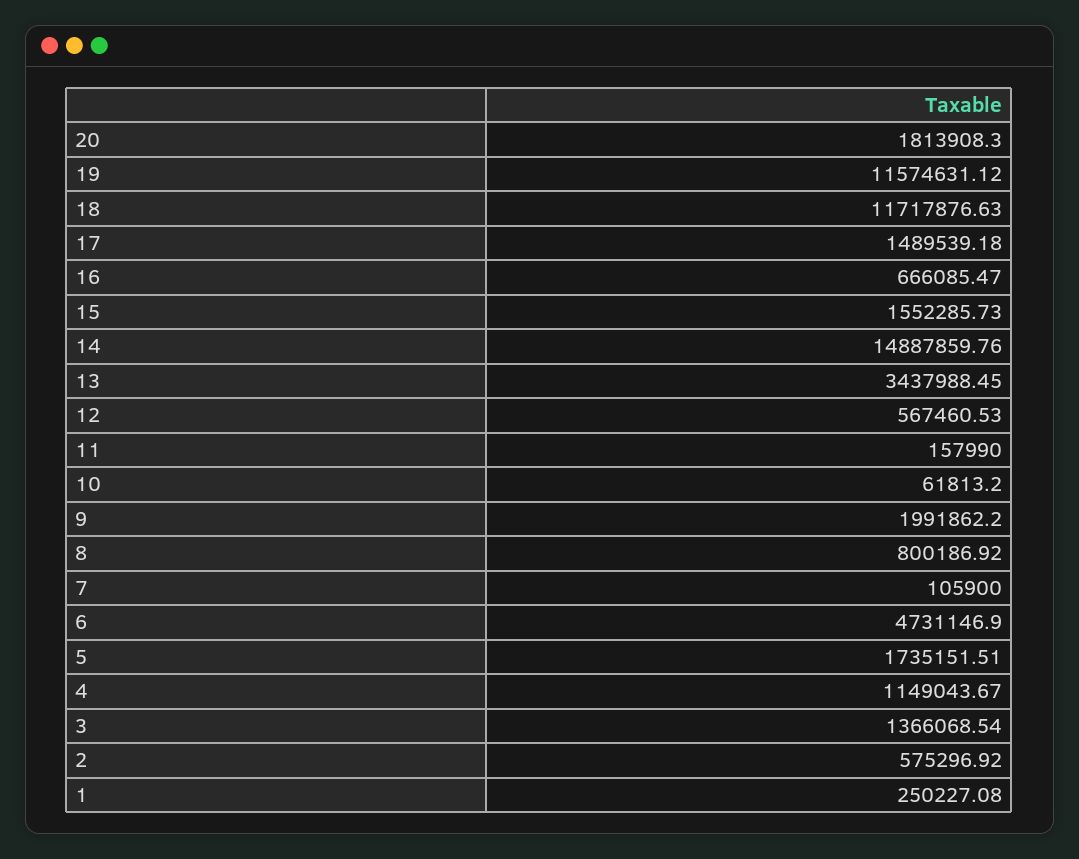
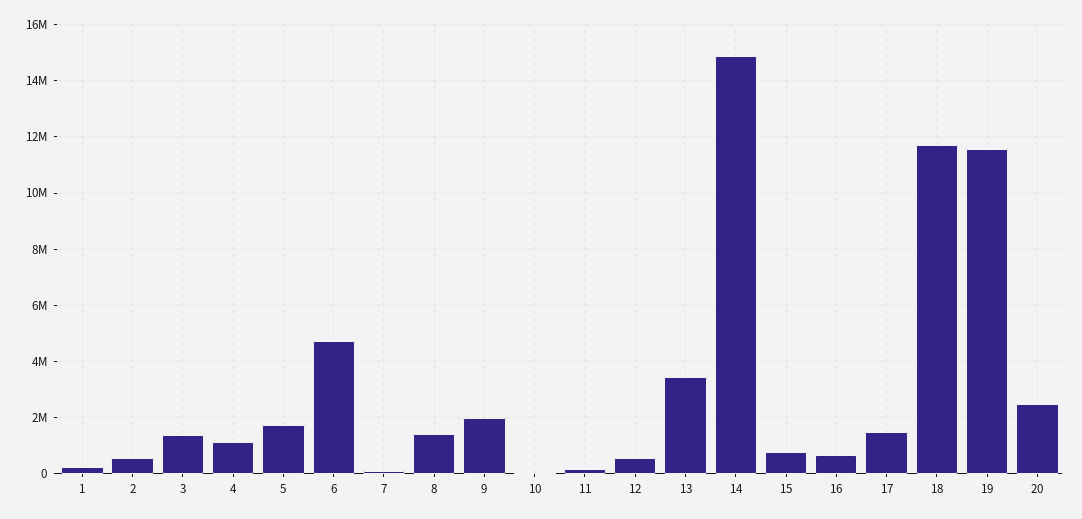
20: 1813908.3 -> 2500000
15: 1552285.73 -> 750000
8: 800186.92 -> 1500000

